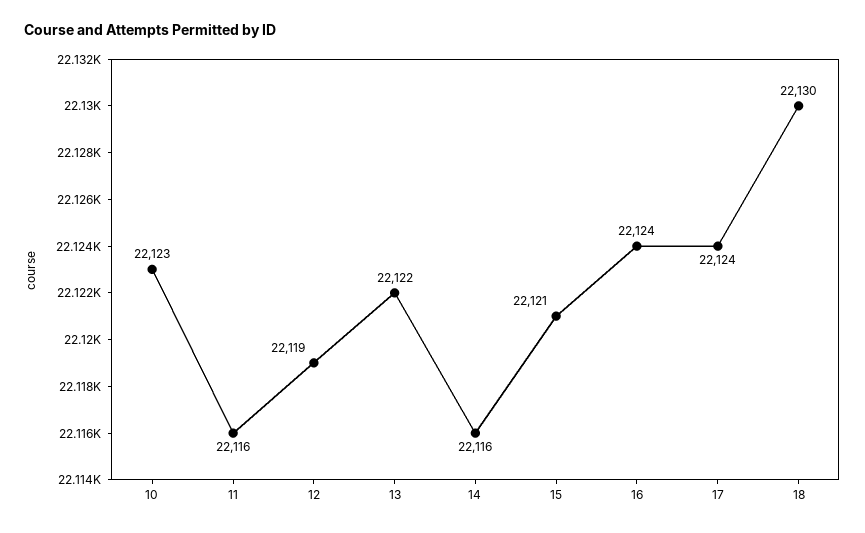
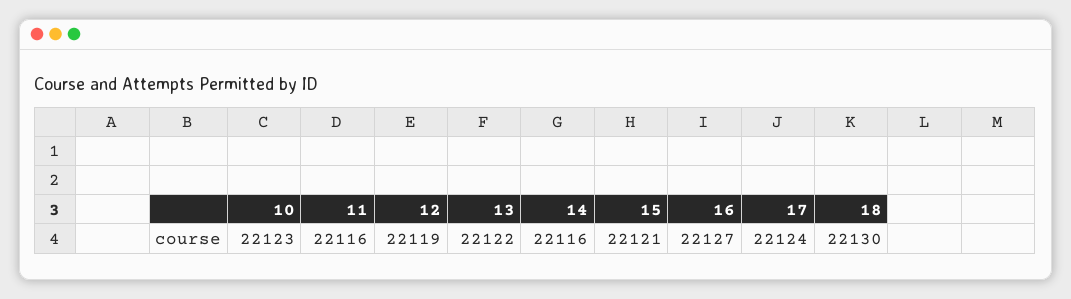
16: 22124 -> 22127

